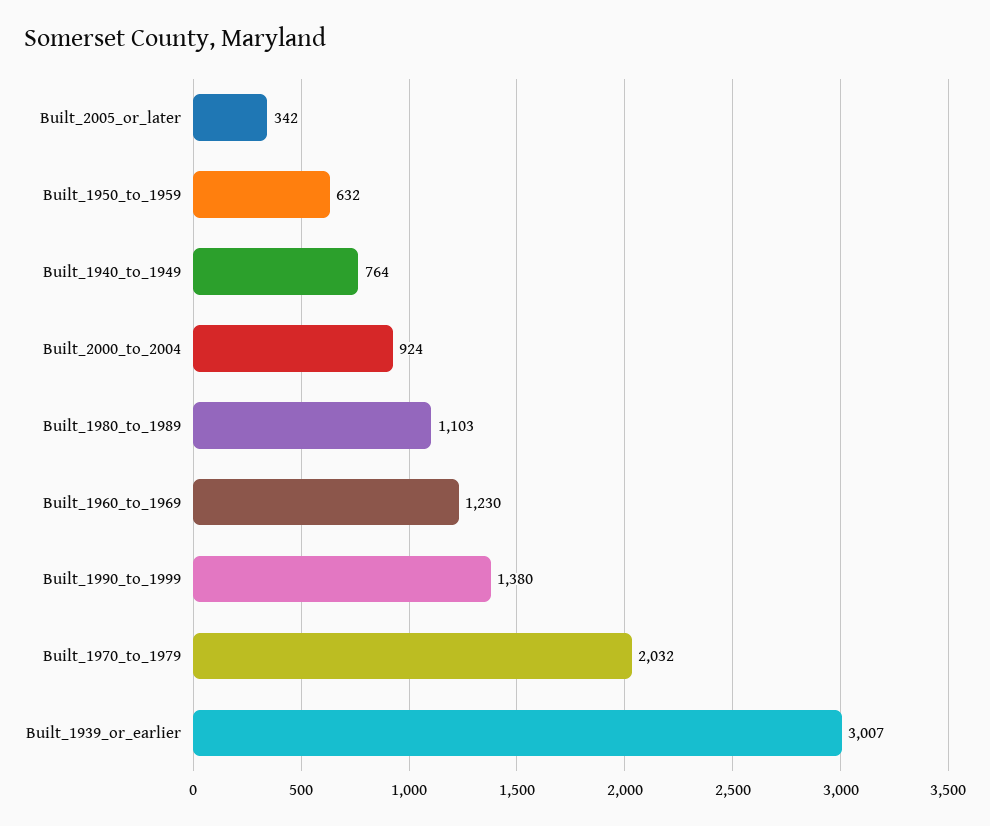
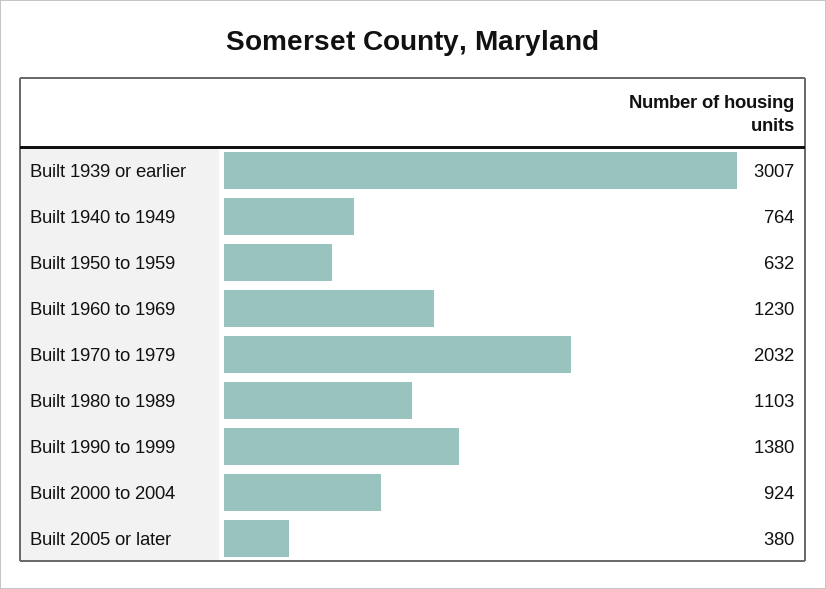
Built_2005_or_later: 342 -> 380

